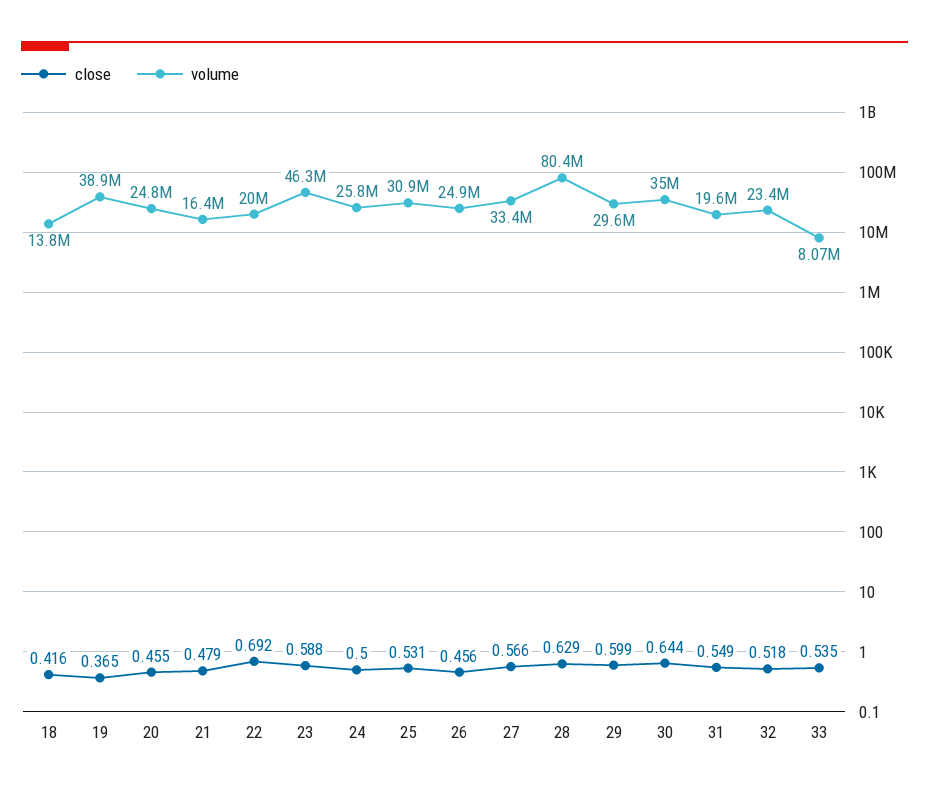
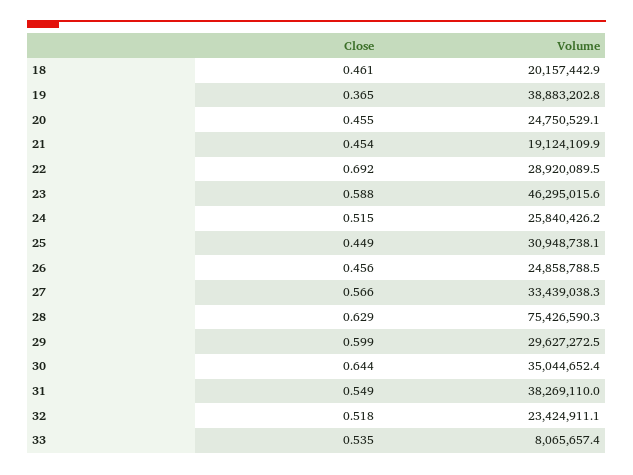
close, 18: 0.416 -> 0.461
volume, 18: 13800000 -> 20157442.9
close, 21: 0.479 -> 0.454
volume, 21: 16400000 -> 19124109.9
volume, 22: 20000000 -> 28920089.5
close, 24: 0.5 -> 0.515
close, 25: 0.531 -> 0.449
volume, 28: 80400000 -> 75426590.3
volume, 31: 19600000 -> 38269110

